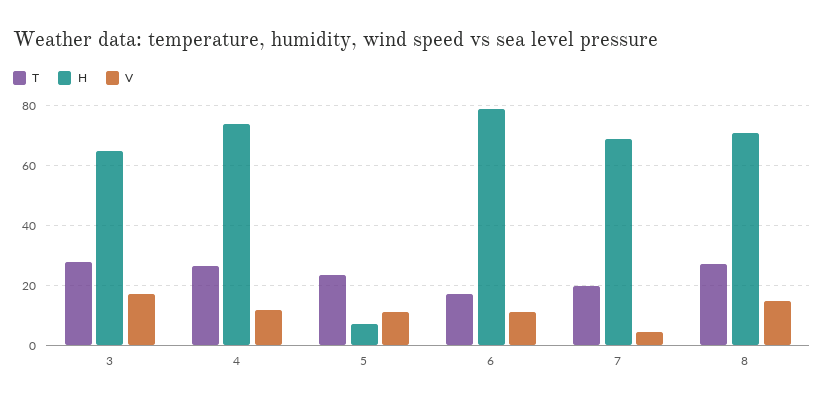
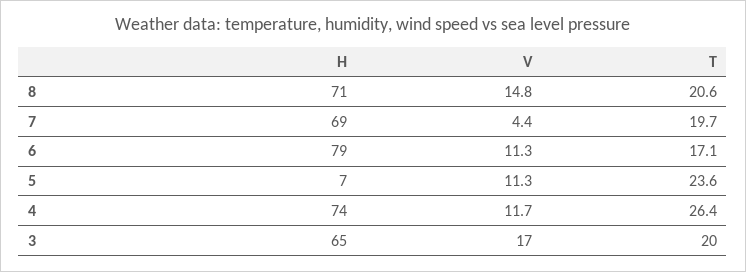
T, 3: 27.5 -> 20
T, 8: 27.5 -> 20.6

